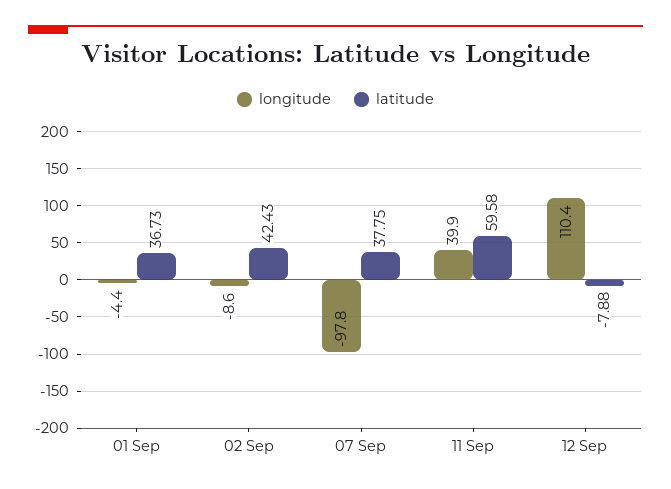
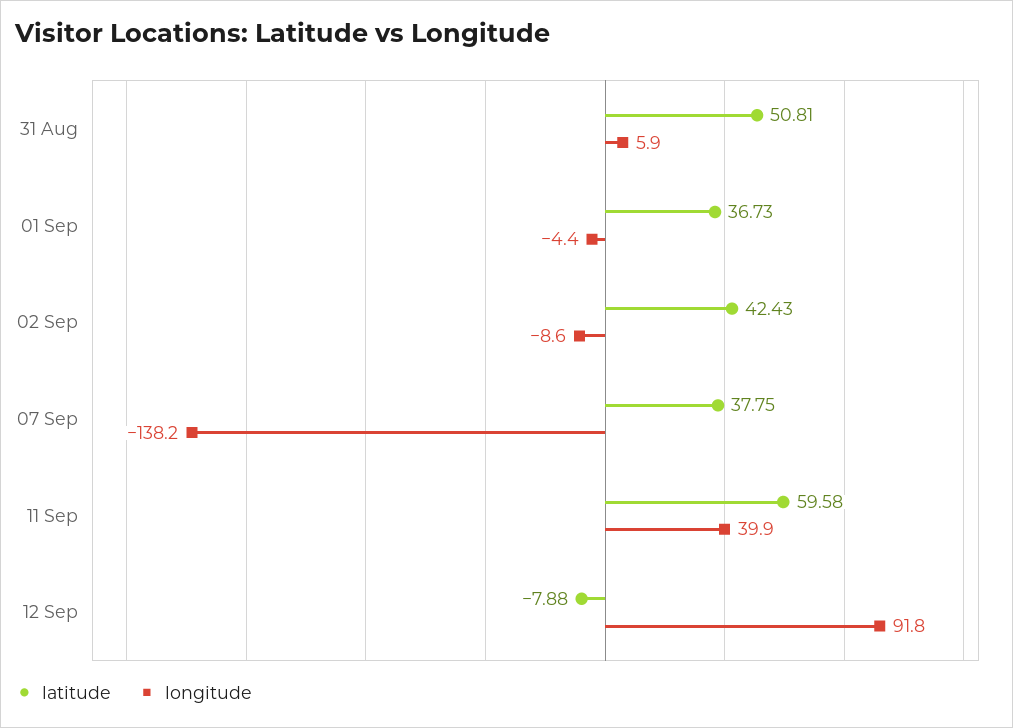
longitude, 07 Sep: -97.8 -> -138.2
longitude, 12 Sep: 110.4 -> 91.8
latitude, 31 Aug: none -> 50.81
longitude, 31 Aug: none -> 5.9

